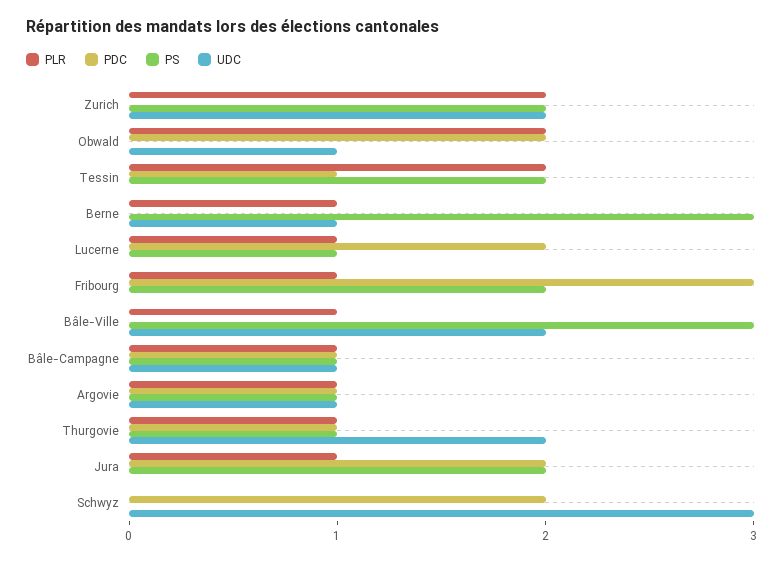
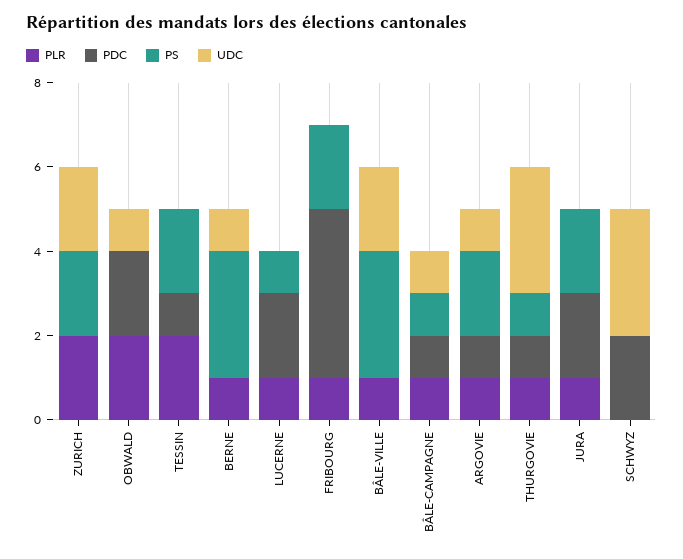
PDC, Fribourg: 3 -> 4
PS, Argovie: 1 -> 2
UDC, Thurgovie: 2 -> 3

